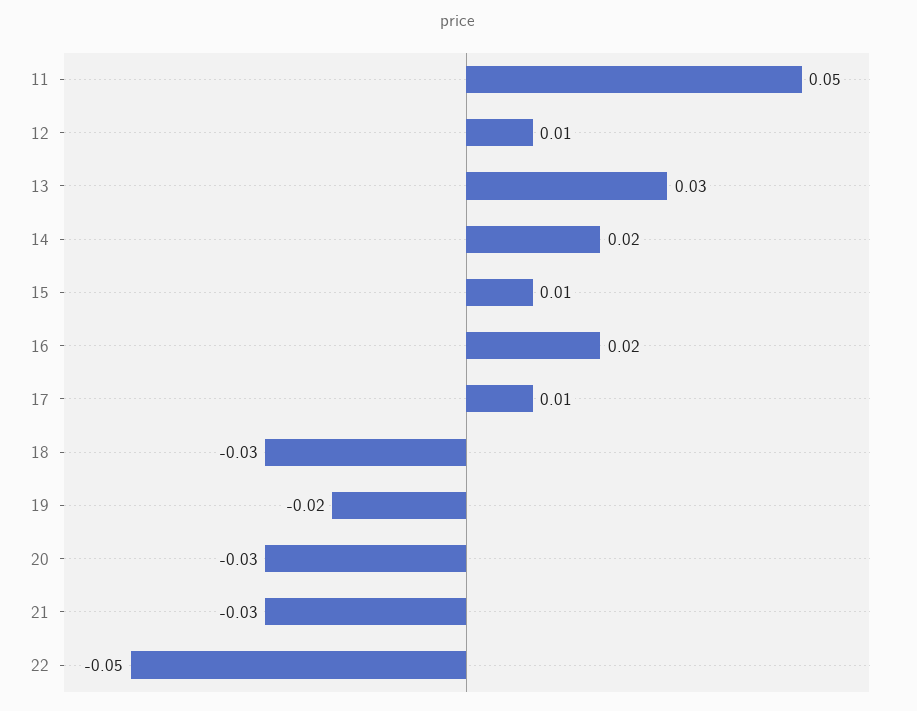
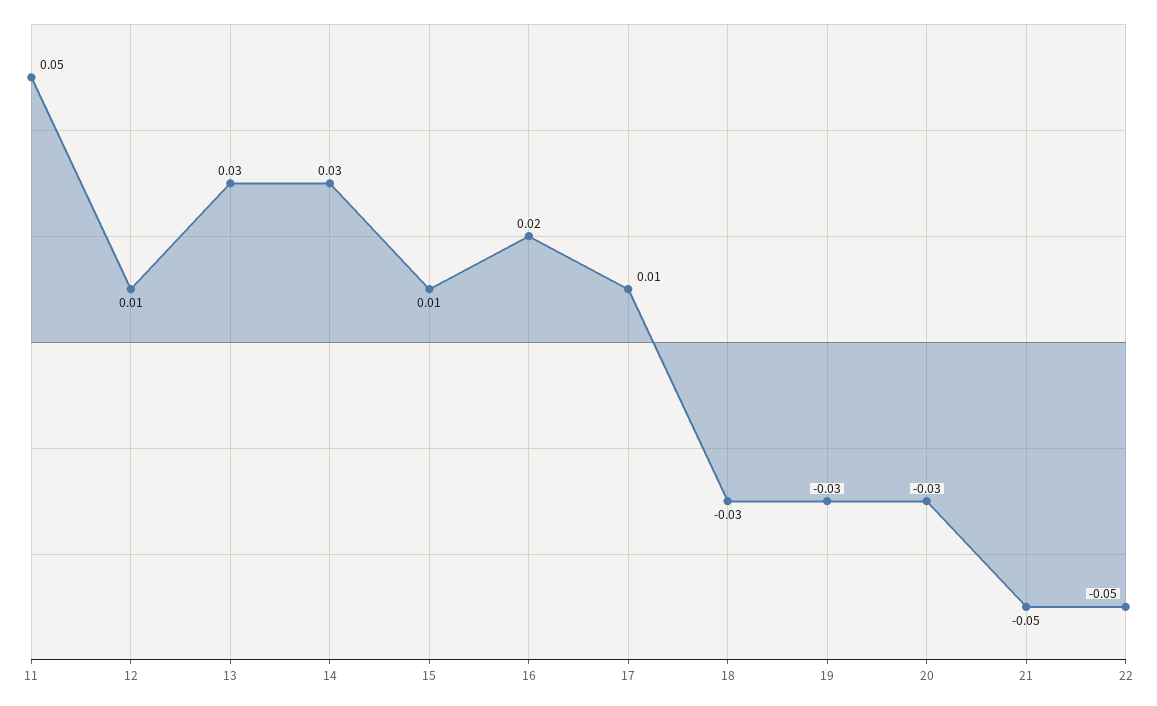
14: 0.02 -> 0.03
19: -0.02 -> -0.03
21: -0.03 -> -0.05

